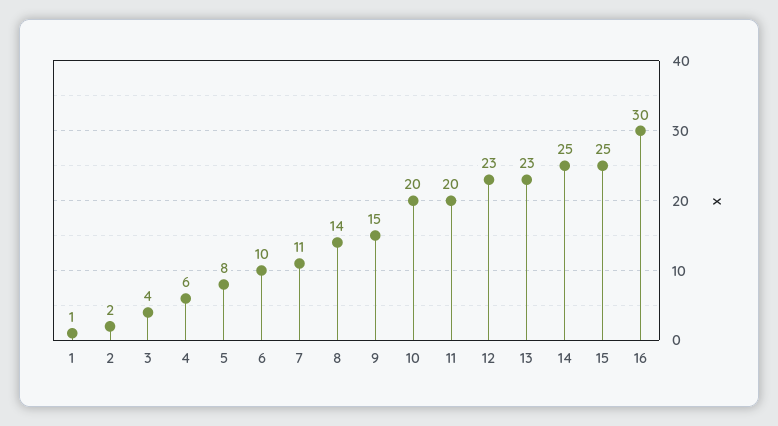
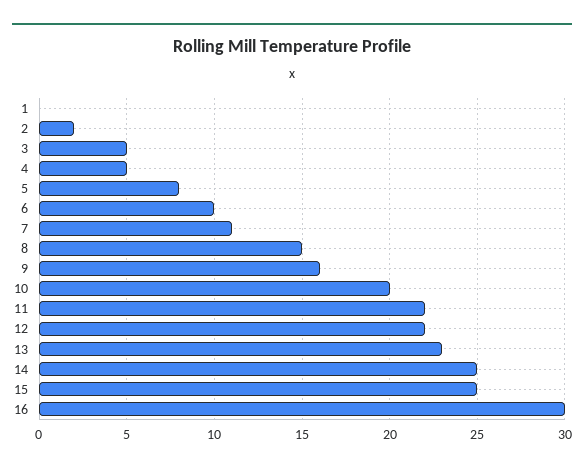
1: 1 -> 0
3: 4 -> 5
4: 6 -> 5
8: 14 -> 15
9: 15 -> 16
11: 20 -> 22
12: 23 -> 22

